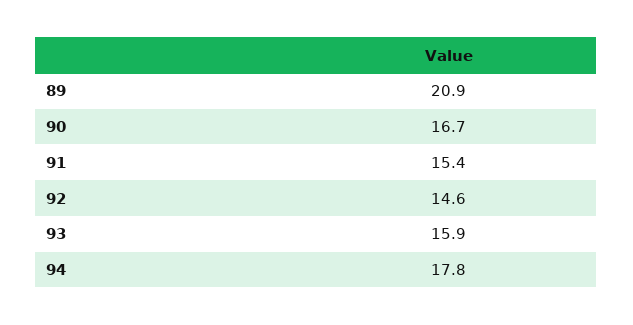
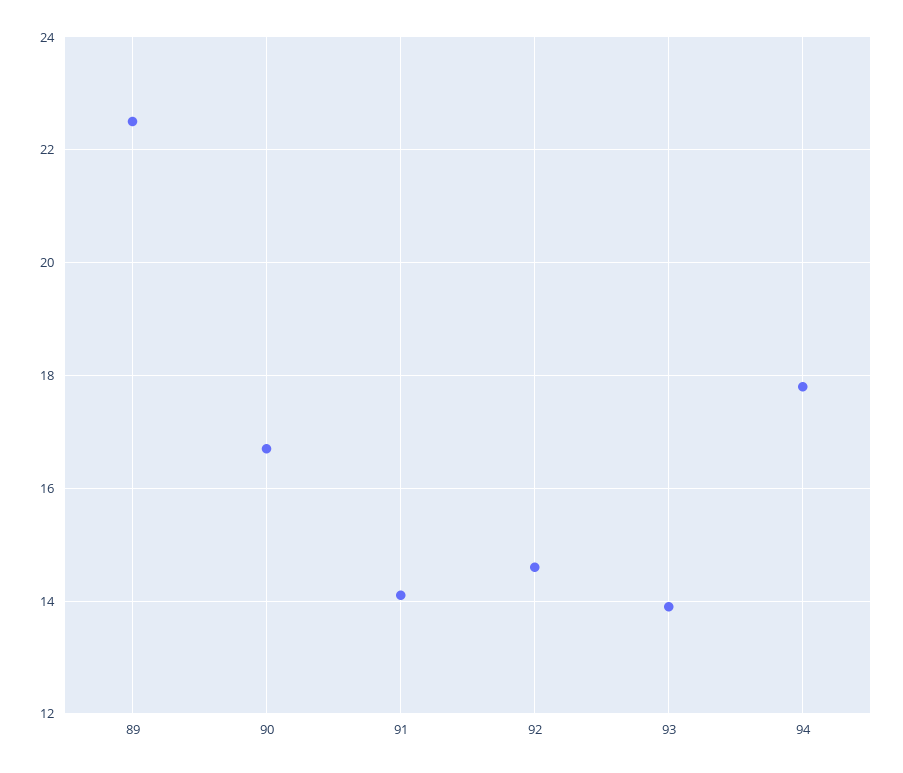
89: 20.9 -> 22.5
91: 15.4 -> 14
93: 15.9 -> 14

